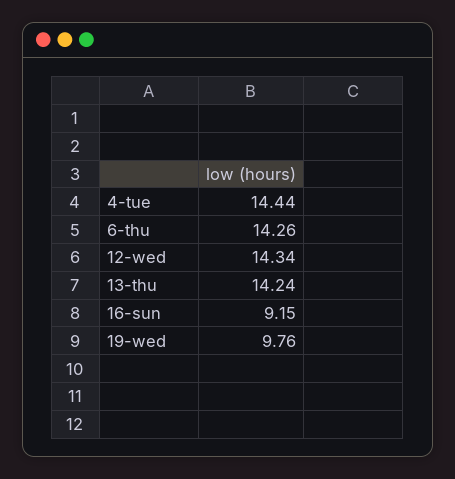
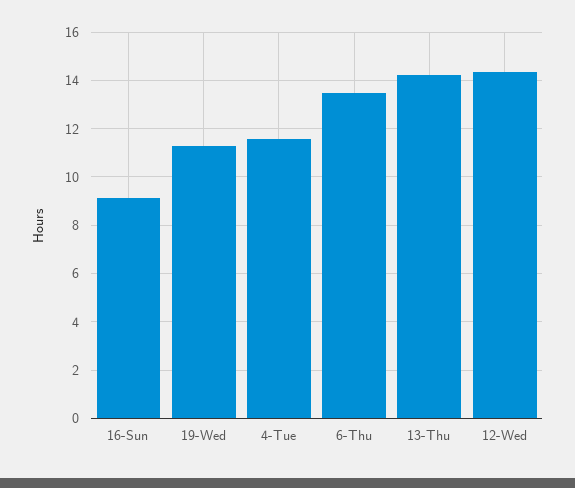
4-tue: 14.44 -> 11.5
6-thu: 14.26 -> 13.5
19-wed: 9.76 -> 11.25

